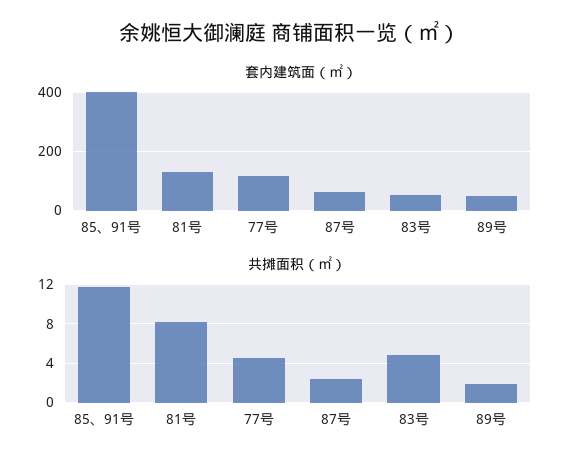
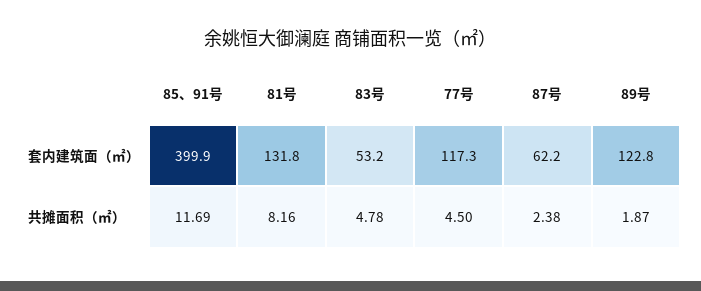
套内建筑面（㎡）, 89号: 50 -> 122.8

